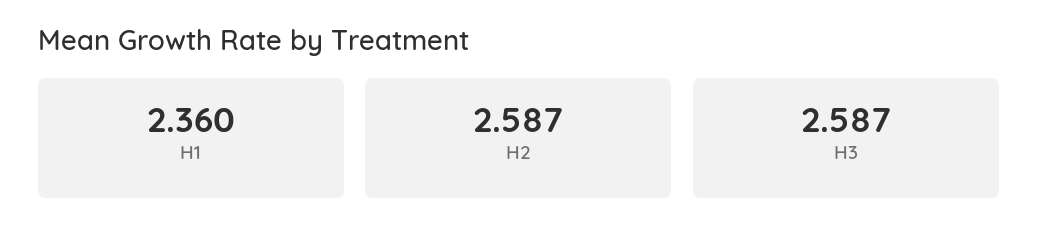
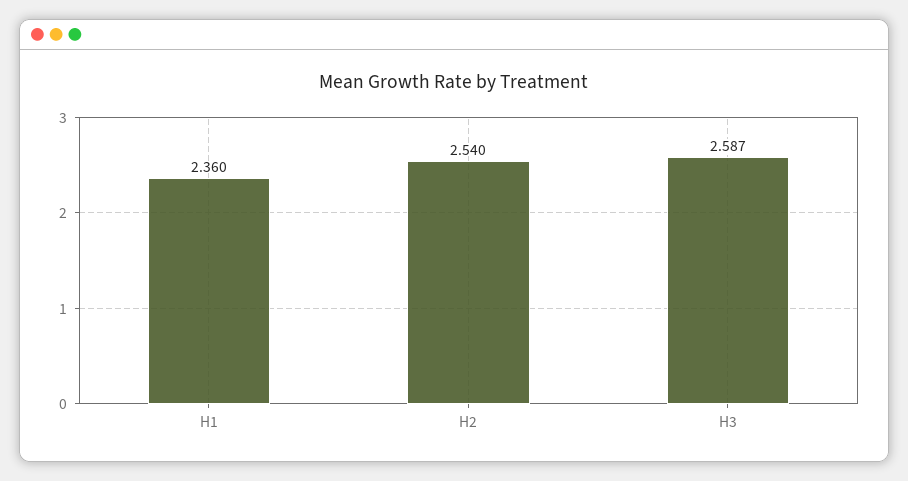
H2: 2.587 -> 2.54

